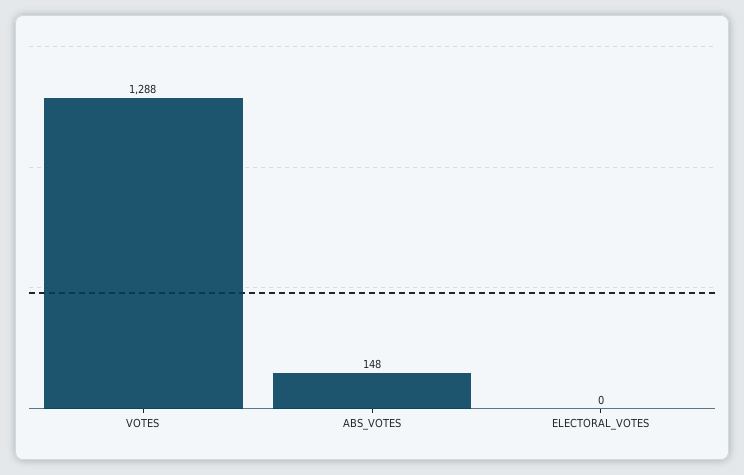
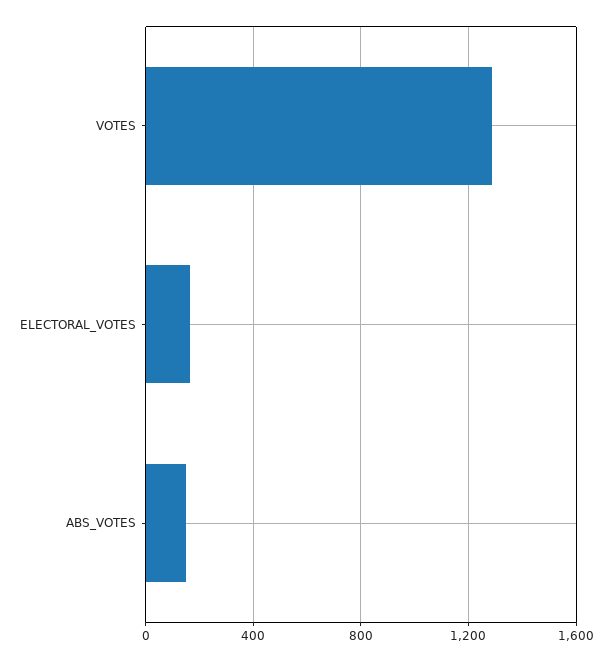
ELECTORAL_VOTES: 0 -> 150

